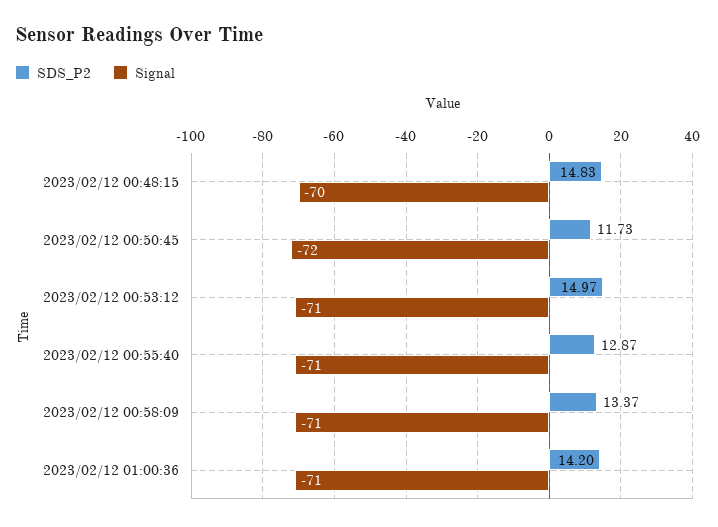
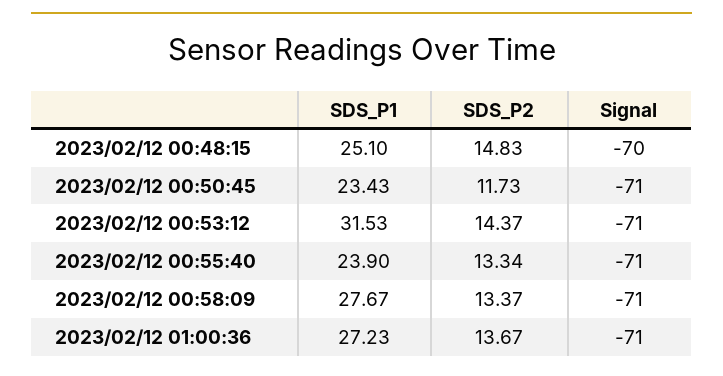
Signal, 2023/02/12 00:50:45: -72 -> -71
SDS_P2, 2023/02/12 00:53:12: 14.97 -> 14.37
SDS_P2, 2023/02/12 00:55:40: 12.87 -> 13.34
SDS_P2, 2023/02/12 01:00:36: 14.2 -> 13.67
SDS_P1, 2023/02/12 00:48:15: none -> 25.1
SDS_P1, 2023/02/12 00:50:45: none -> 23.43
SDS_P1, 2023/02/12 00:53:12: none -> 31.53
SDS_P1, 2023/02/12 00:55:40: none -> 23.9
SDS_P1, 2023/02/12 00:58:09: none -> 27.67
SDS_P1, 2023/02/12 01:00:36: none -> 27.23

